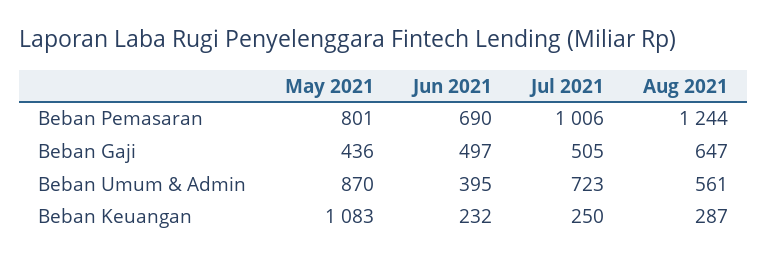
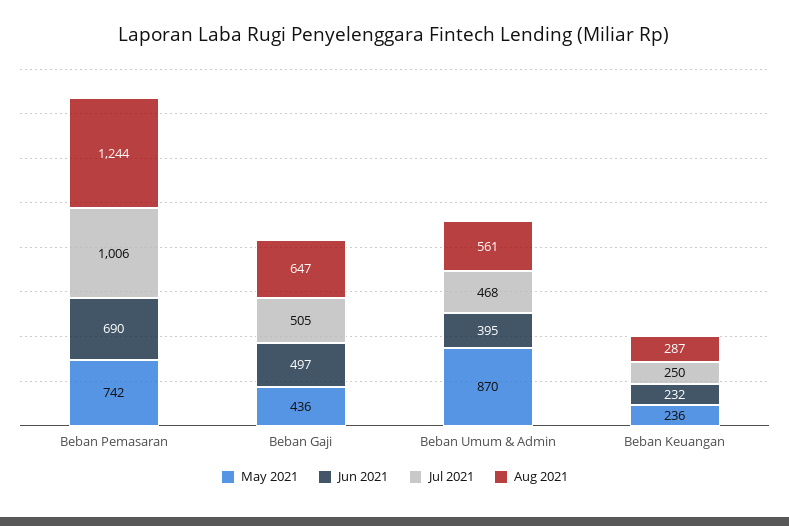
May 2021, Beban Pemasaran: 801 -> 742
Jul 2021, Beban Umum & Admin: 723 -> 468
May 2021, Beban Keuangan: 1083 -> 236

